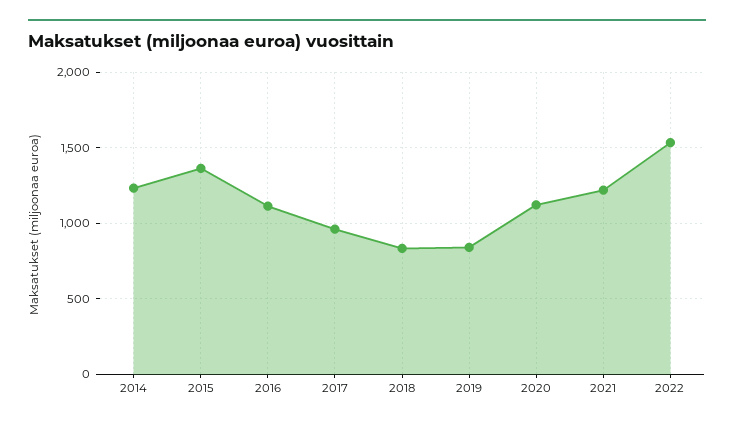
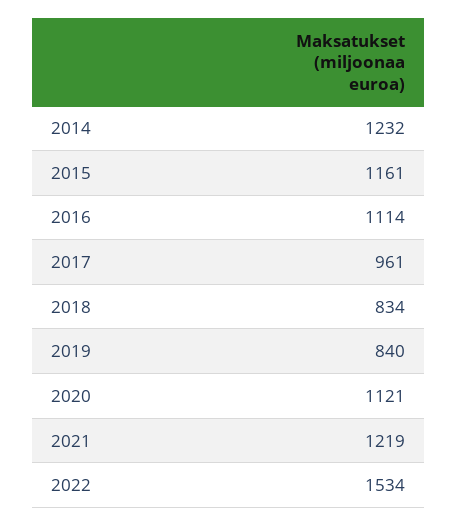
2015: 1350 -> 1161

